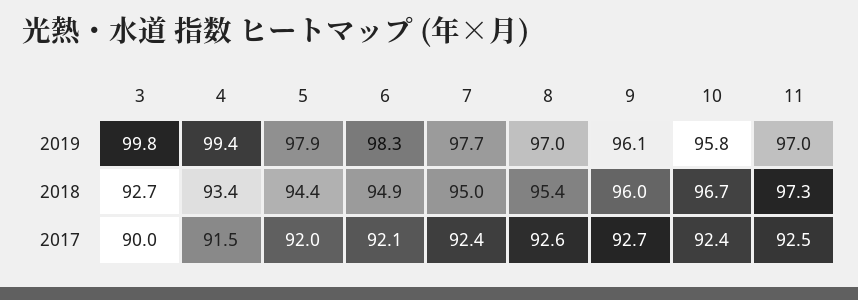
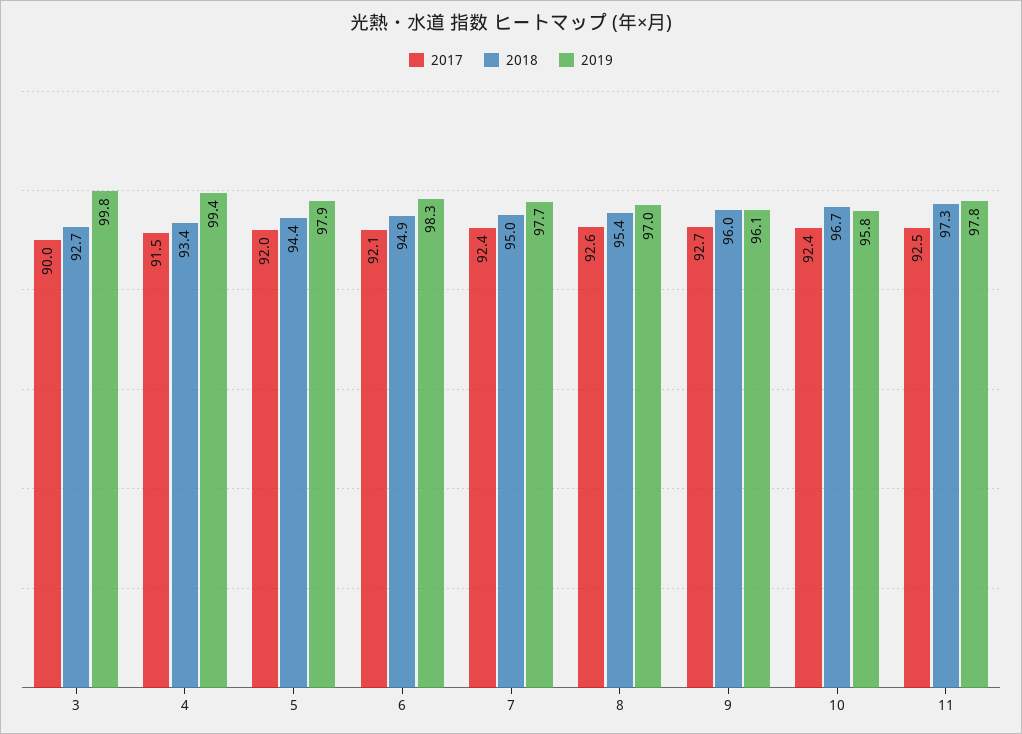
2019, 11: 97 -> 97.8

